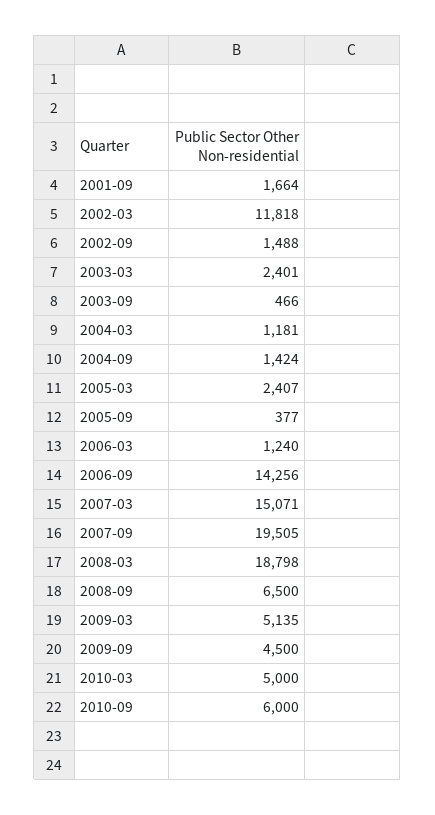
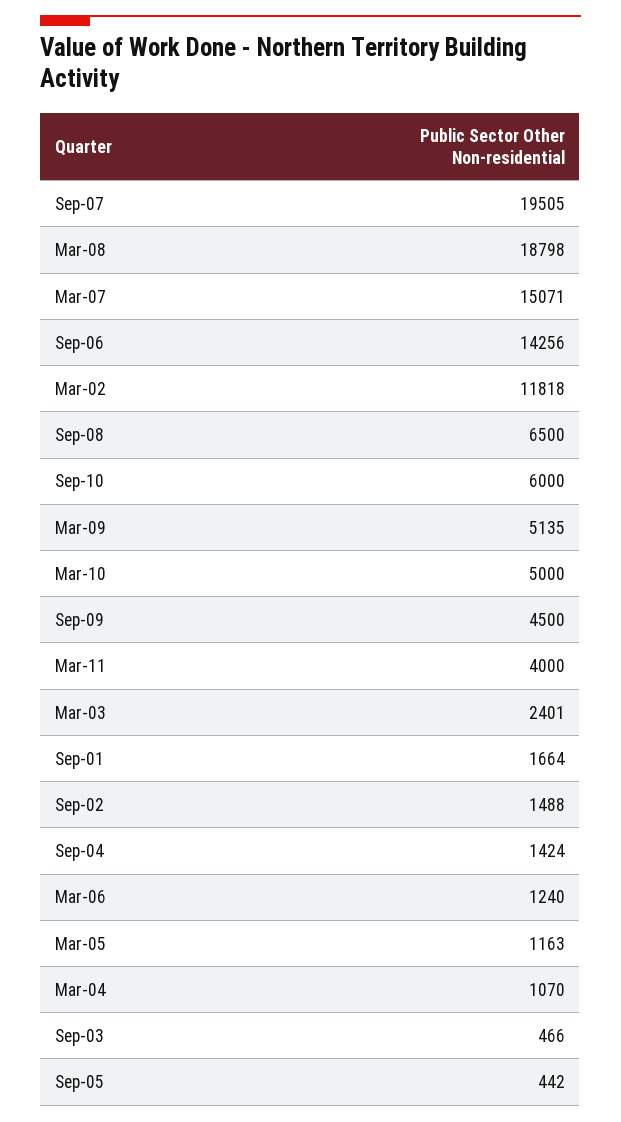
2004-03: 1181 -> 1070
2005-03: 2407 -> 1163
2005-09: 377 -> 442
Mar-11: none -> 4000

